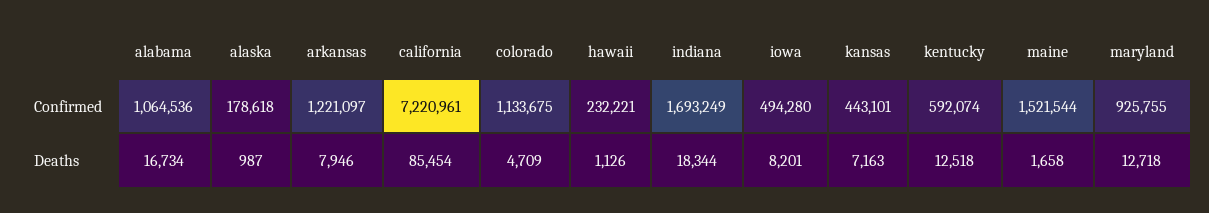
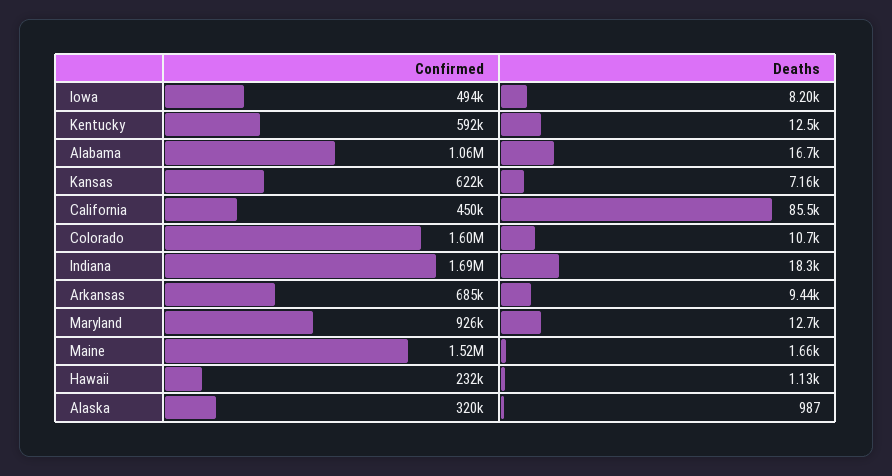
alaska, Confirmed: 178618 -> 320000
arkansas, Confirmed: 1221097 -> 685000
california, Confirmed: 7220961 -> 450000
colorado, Confirmed: 1133675 -> 1600000
kansas, Confirmed: 443101 -> 622000
arkansas, Deaths: 7946 -> 9440
colorado, Deaths: 4709 -> 10700

